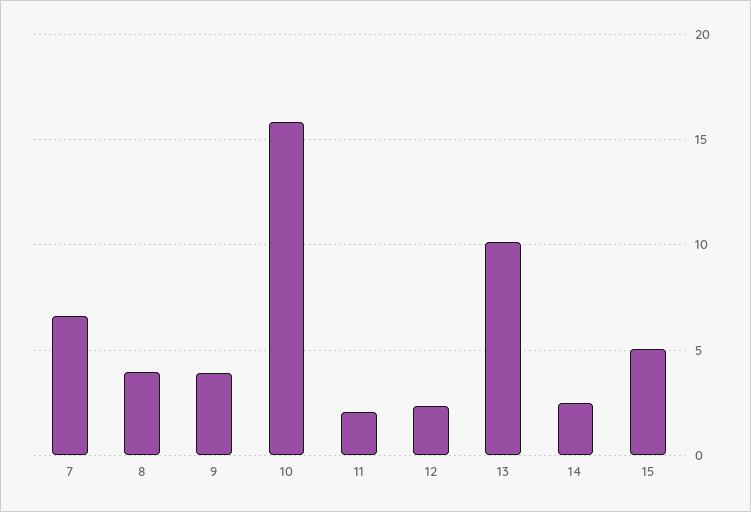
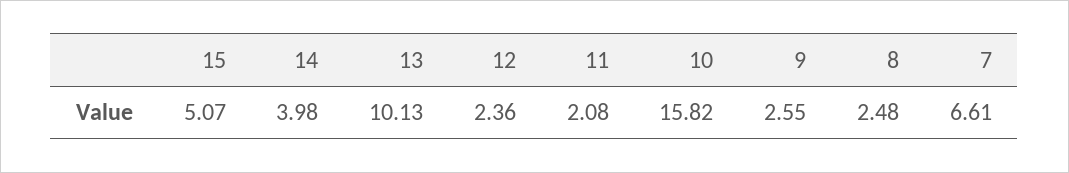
8: 4 -> 2.48
9: 4 -> 2.55
14: 2.5 -> 3.98

